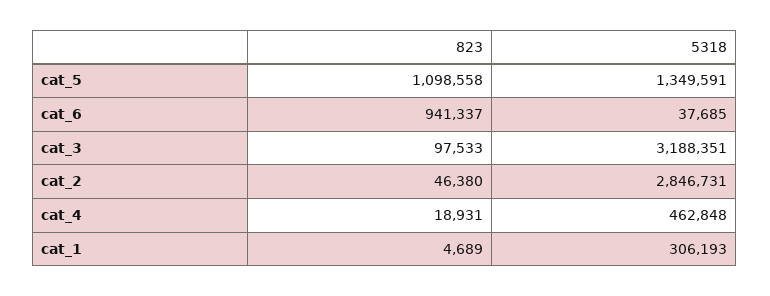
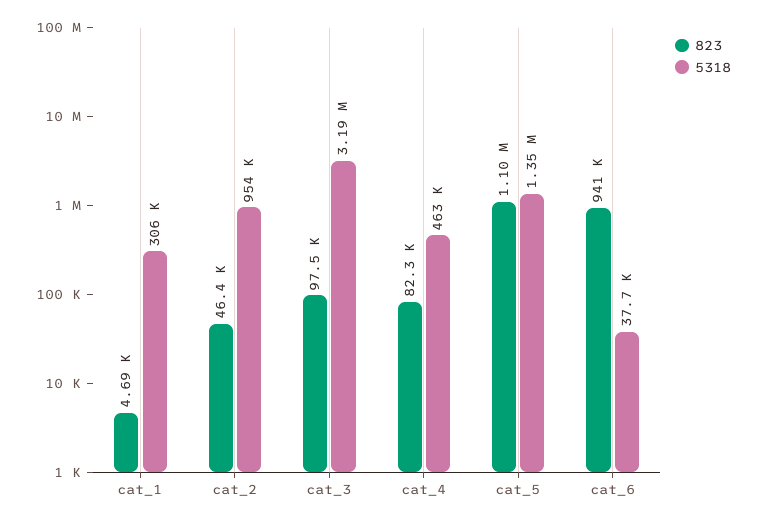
5318, cat_2: 2846731 -> 954000
823, cat_4: 18931 -> 82300

